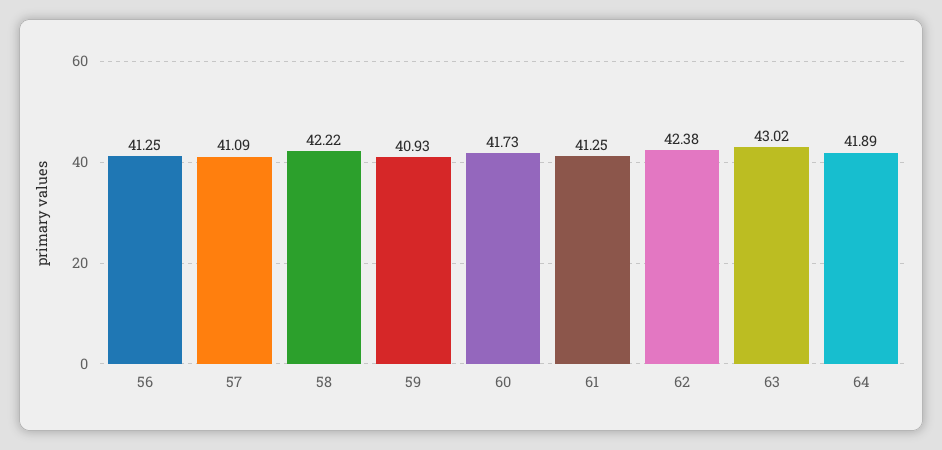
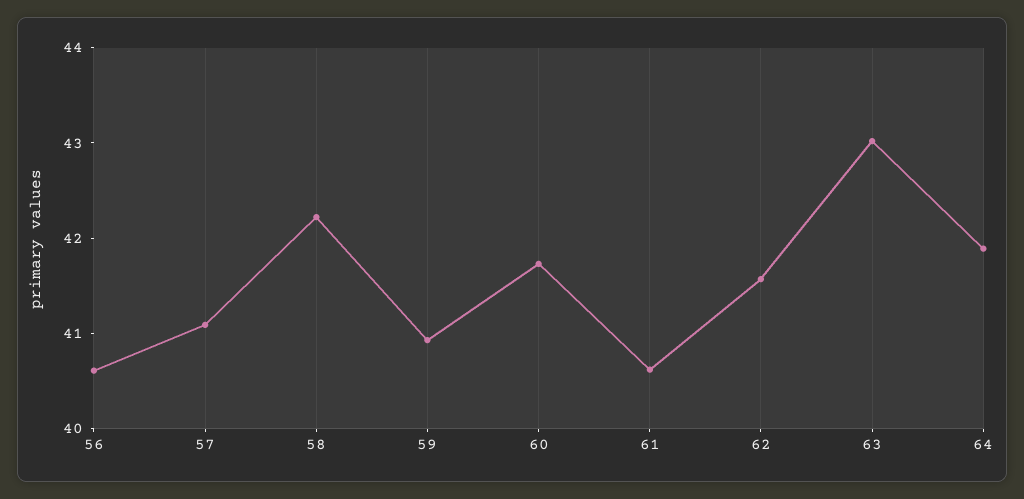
56: 41.25 -> 40.6
61: 41.25 -> 40.6
62: 42.38 -> 41.6

